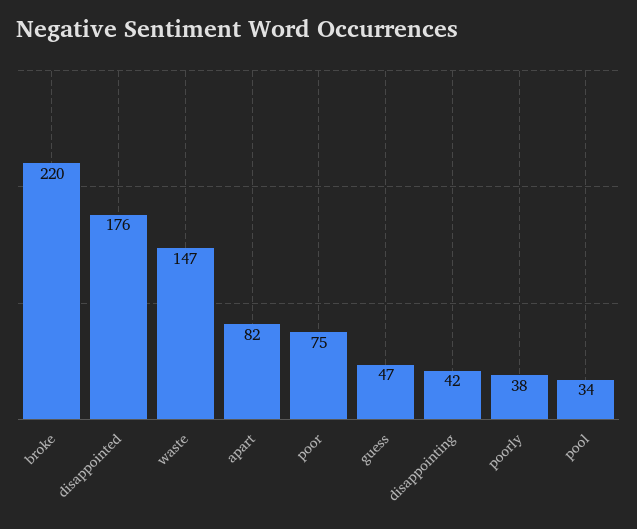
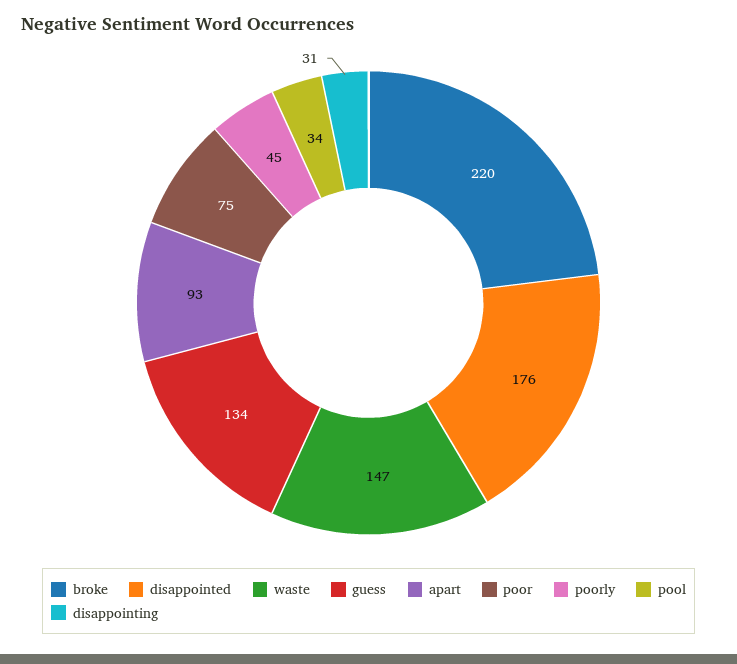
apart: 82 -> 93
guess: 47 -> 134
disappointing: 42 -> 31
poorly: 38 -> 45

